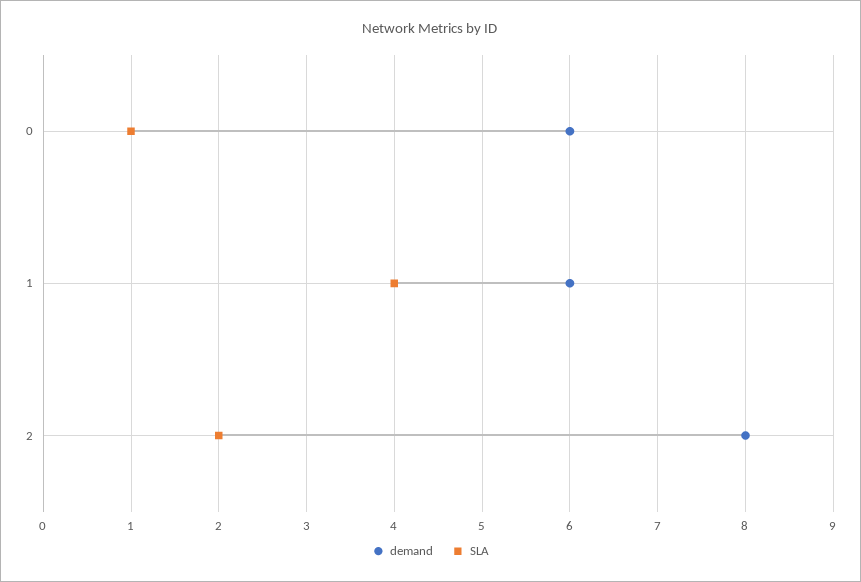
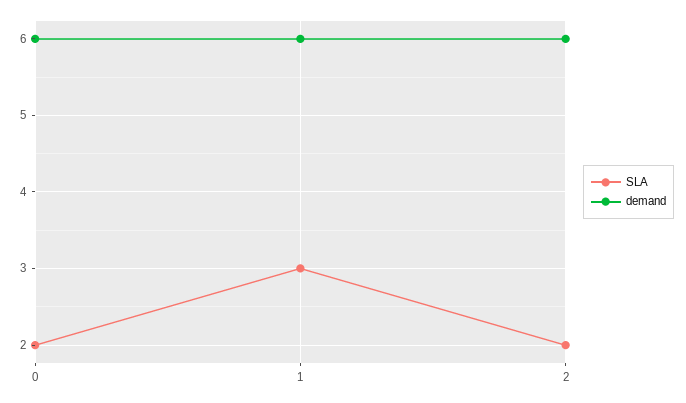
SLA, 0: 1 -> 2
SLA, 1: 4 -> 3
demand, 2: 8 -> 6

